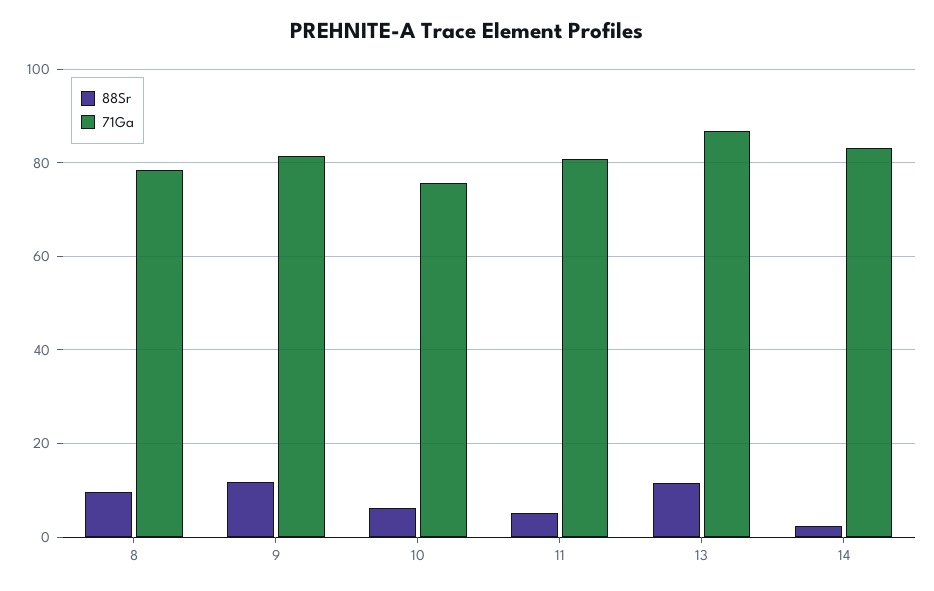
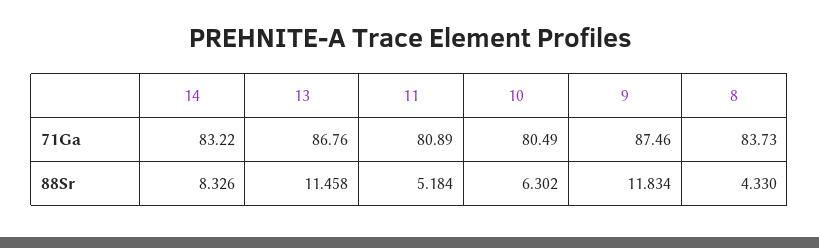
88Sr, 8: 10 -> 4.33
71Ga, 8: 78 -> 83.73
71Ga, 9: 82 -> 87.46
71Ga, 10: 76 -> 80.49
88Sr, 14: 2 -> 8.326

